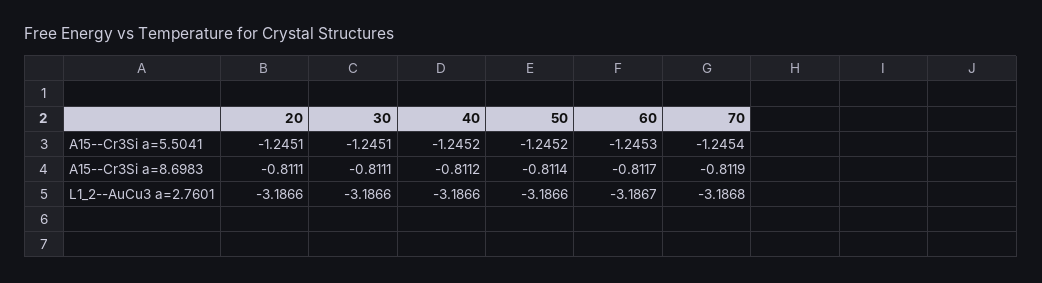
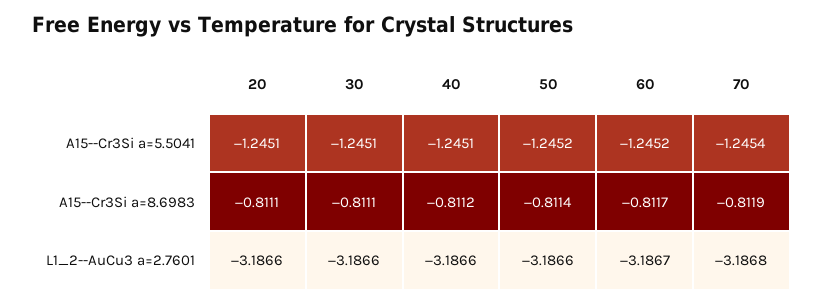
40, A15--Cr3Si a=5.5041: -1.2452 -> -1.2451
60, A15--Cr3Si a=5.5041: -1.2453 -> -1.2452

